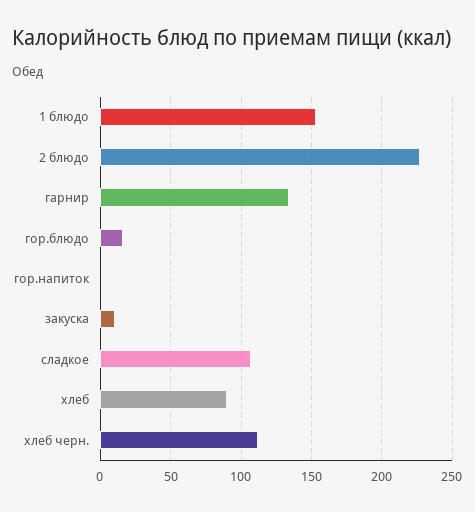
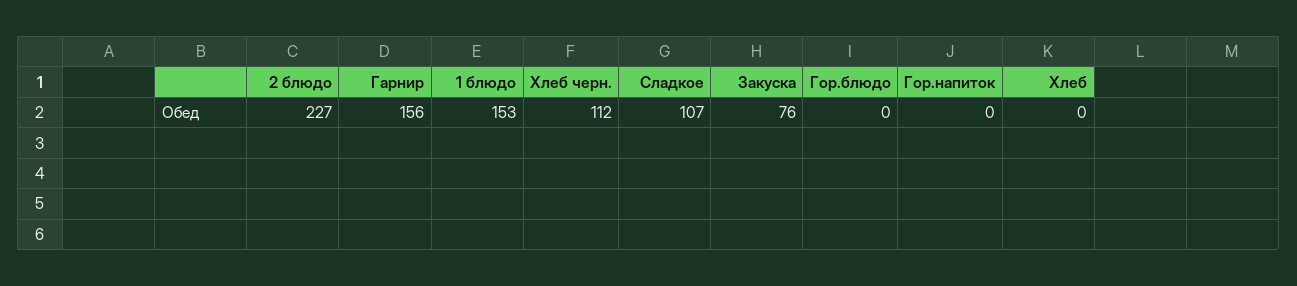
гарнир: 135 -> 156
гор.блюдо: 15 -> 0
закуска: 10 -> 76
хлеб: 90 -> 0

